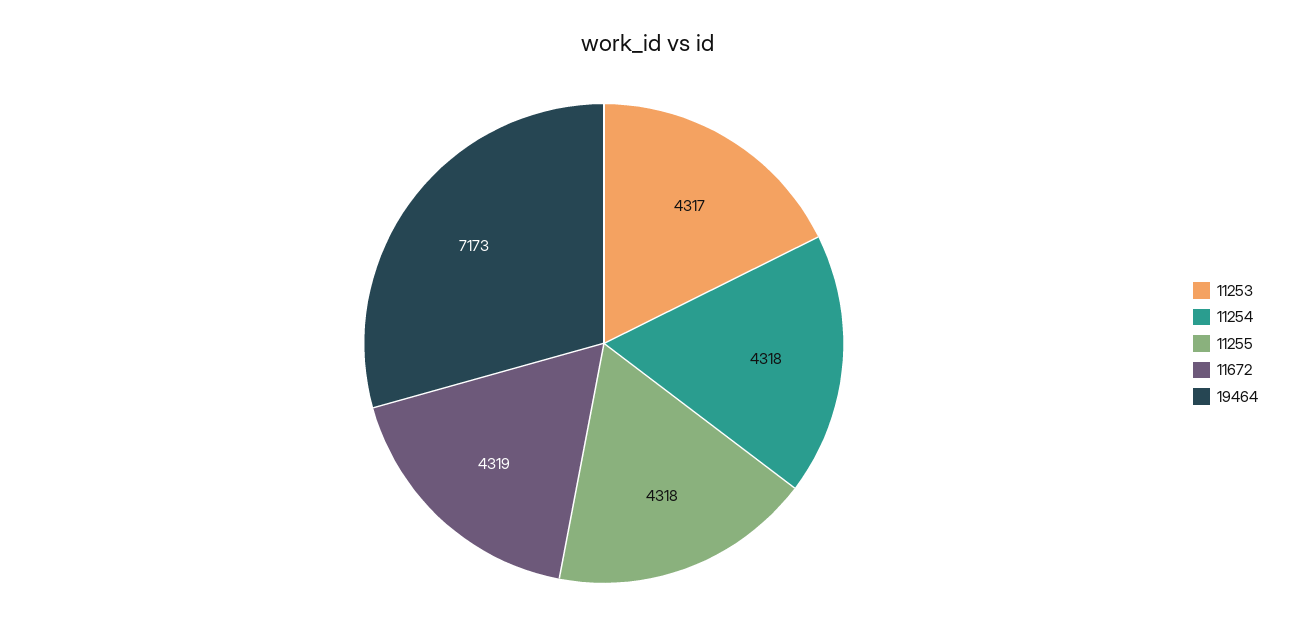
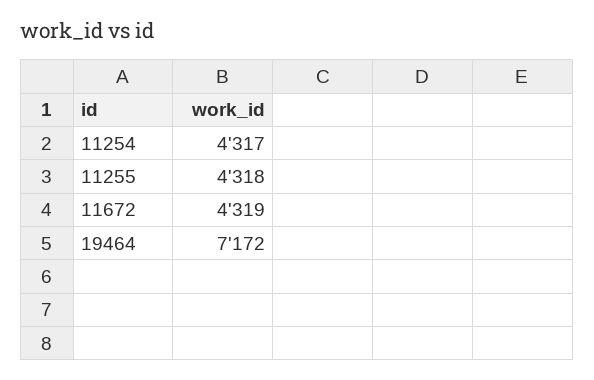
11253: 4317 -> none
11254: 4318 -> 4317
19464: 7173 -> 7172

